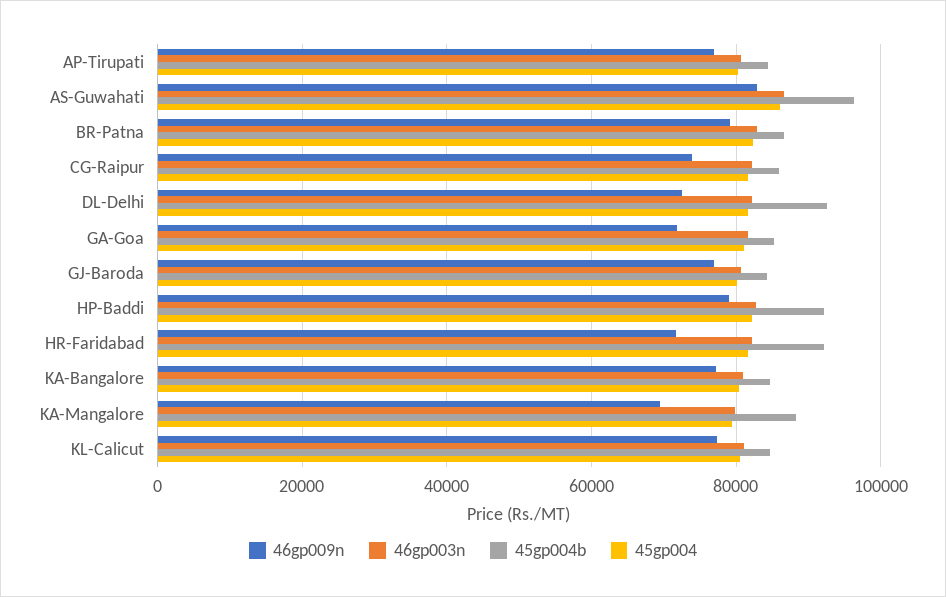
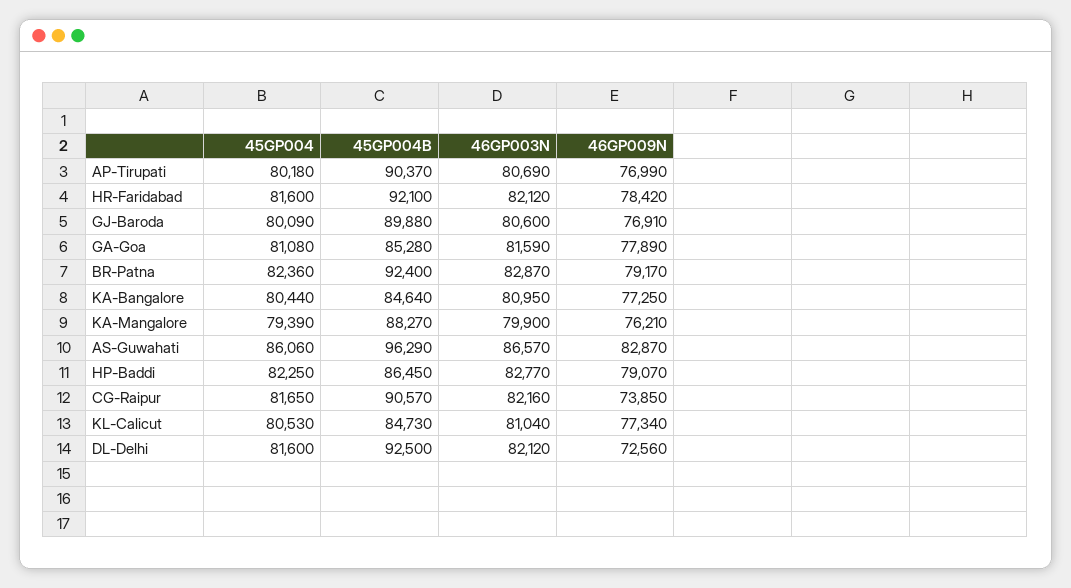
45gp004b, AP-Tirupati: 84000 -> 90370
45gp004b, BR-Patna: 86000 -> 92400
45gp004b, CG-Raipur: 86000 -> 90570
46gp009n, GA-Goa: 72000 -> 77890
45gp004b, GJ-Baroda: 84000 -> 89880
45gp004b, HP-Baddi: 92000 -> 86450
46gp009n, HR-Faridabad: 72000 -> 78420
46gp009n, KA-Mangalore: 70000 -> 76210

